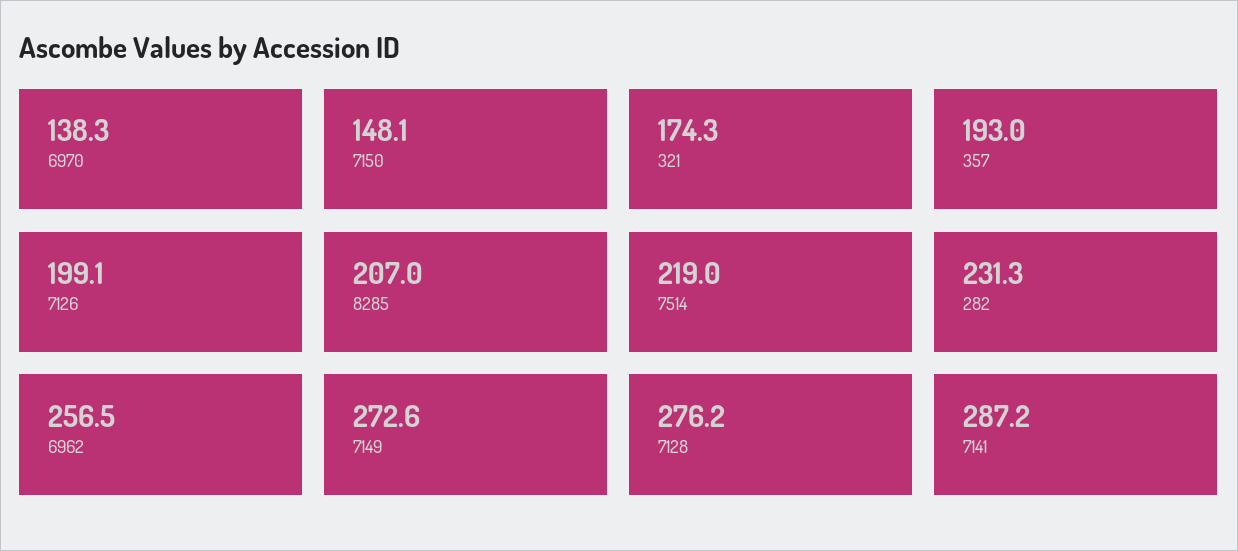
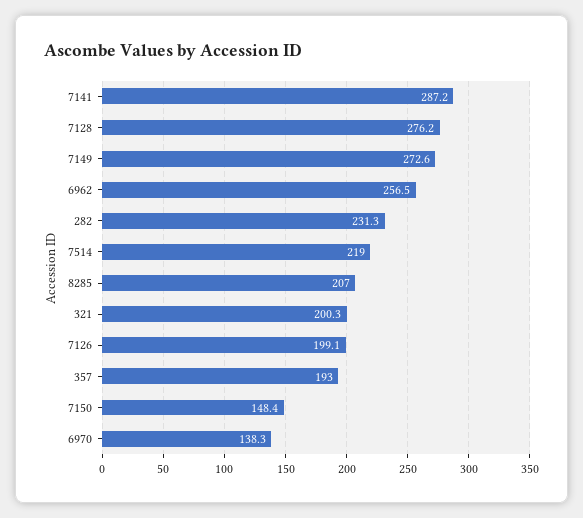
7150: 148.1 -> 148.4
321: 174.3 -> 200.3

